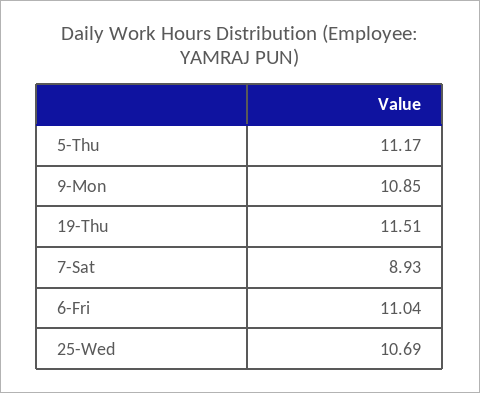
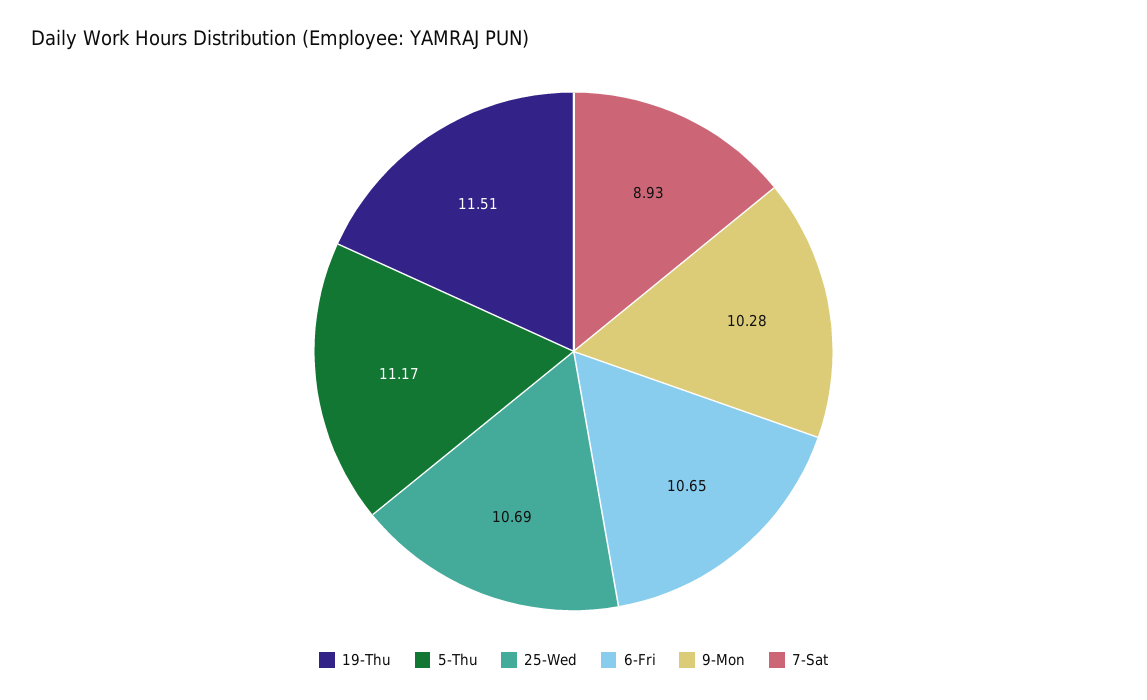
9-Mon: 10.85 -> 10.28
6-Fri: 11.04 -> 10.65

